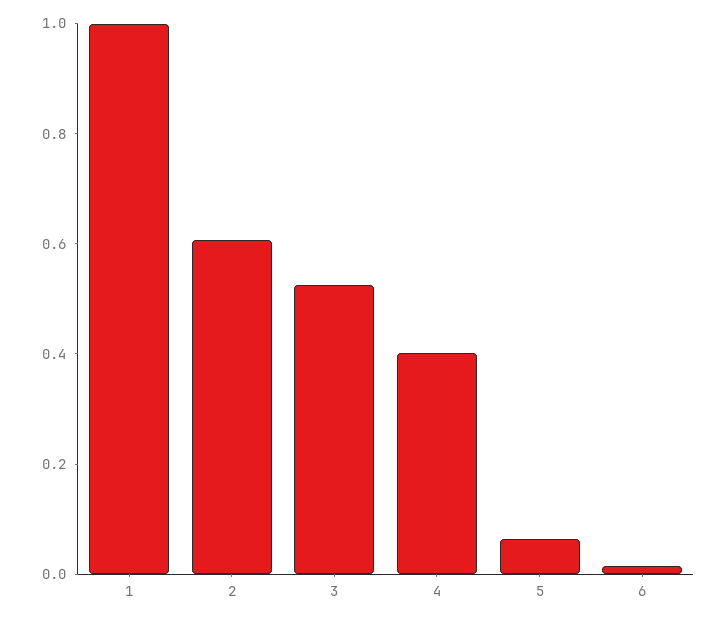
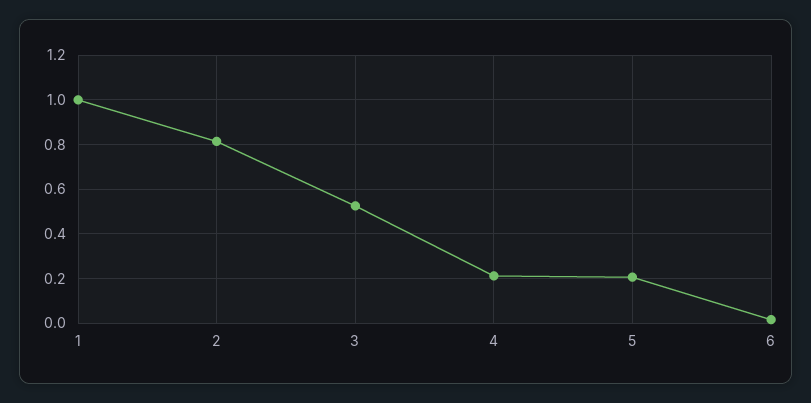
2: 0.6 -> 0.8
4: 0.4 -> 0.2
5: 0.05 -> 0.2

